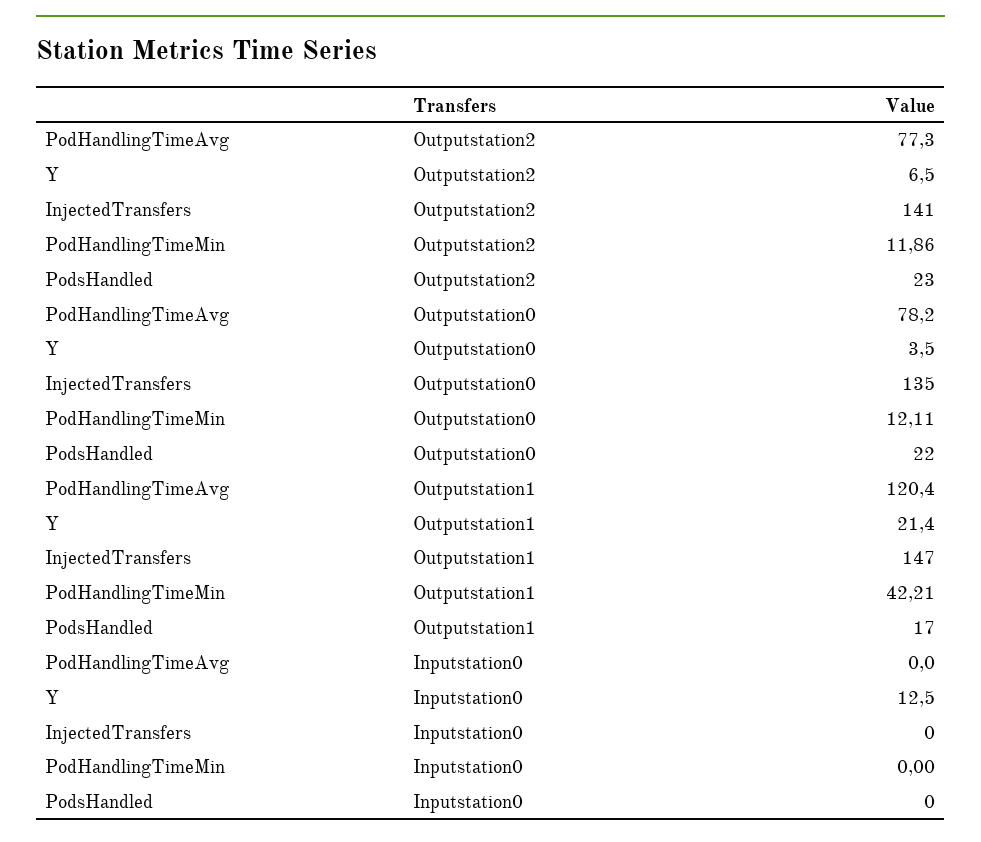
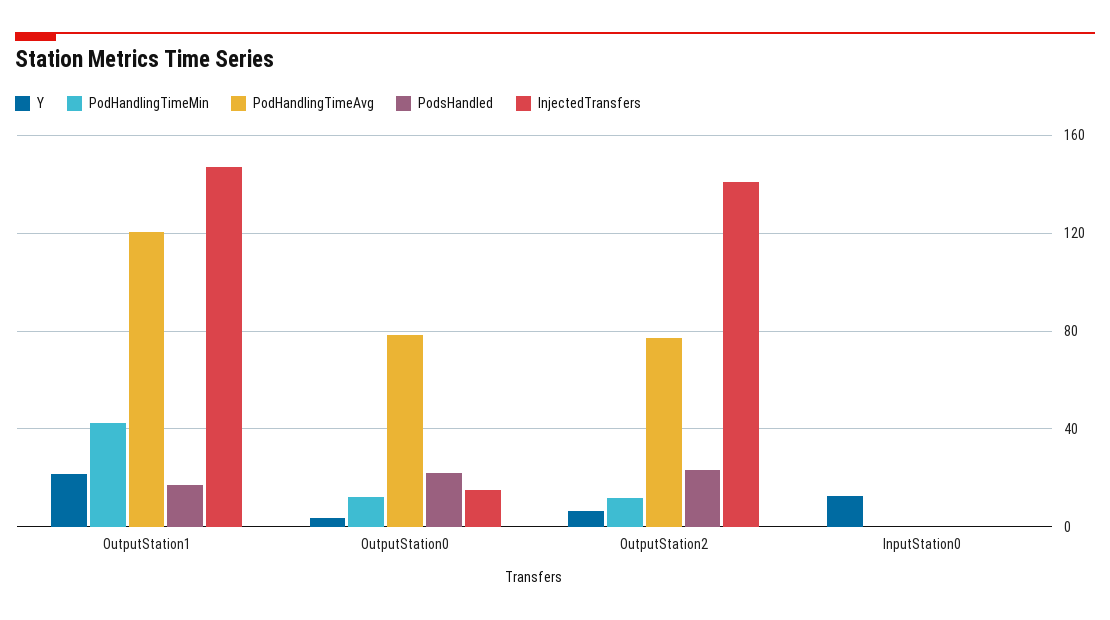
InjectedTransfers, Outputstation0: 135 -> 15

